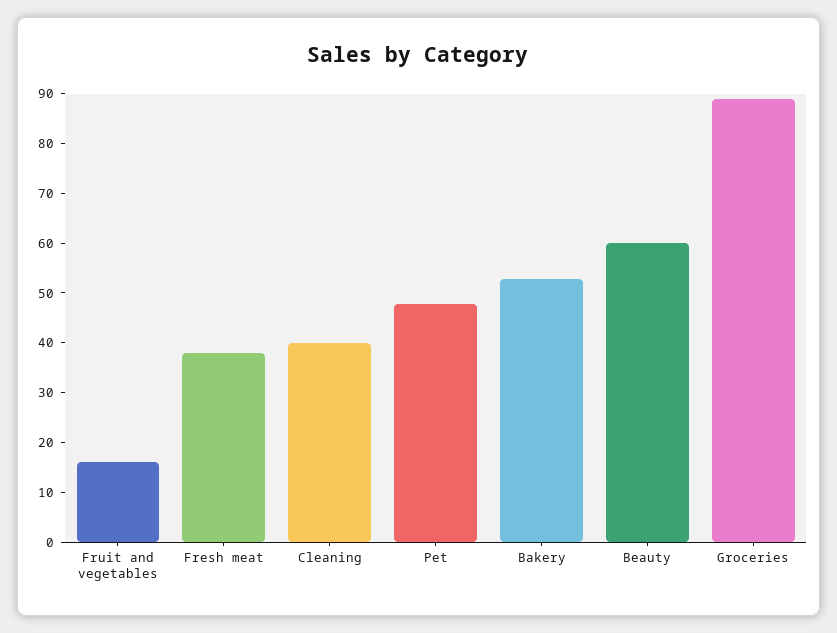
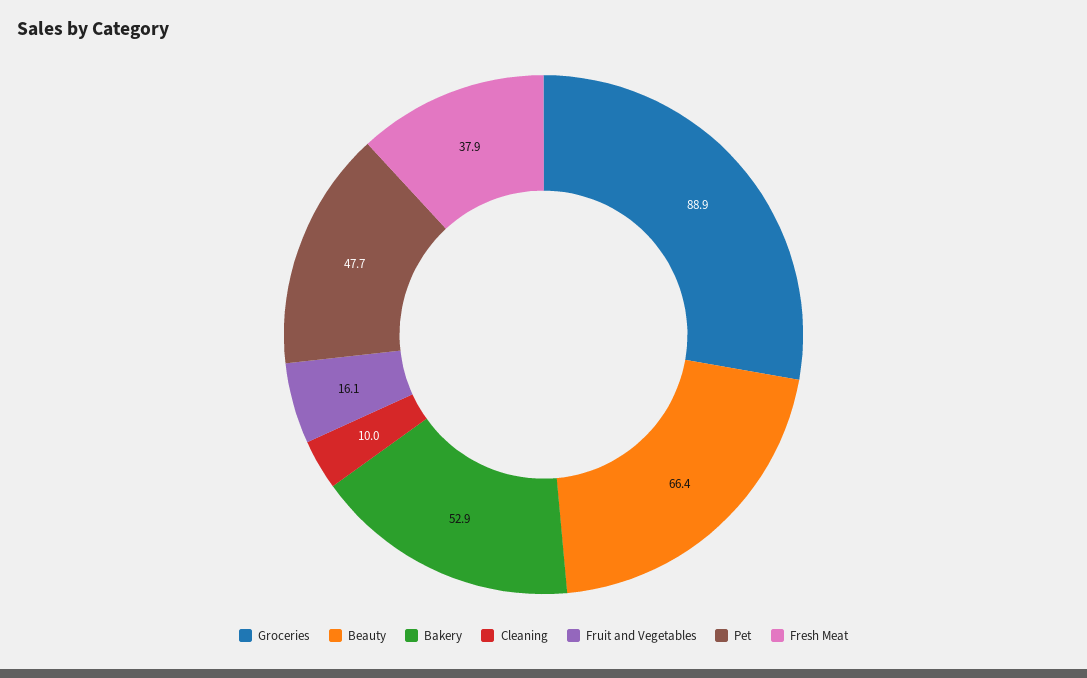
Cleaning: 40 -> 10
Beauty: 60 -> 66.4

